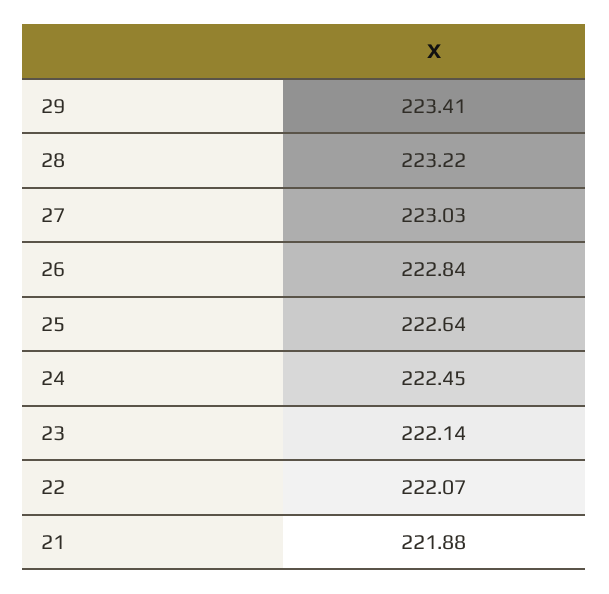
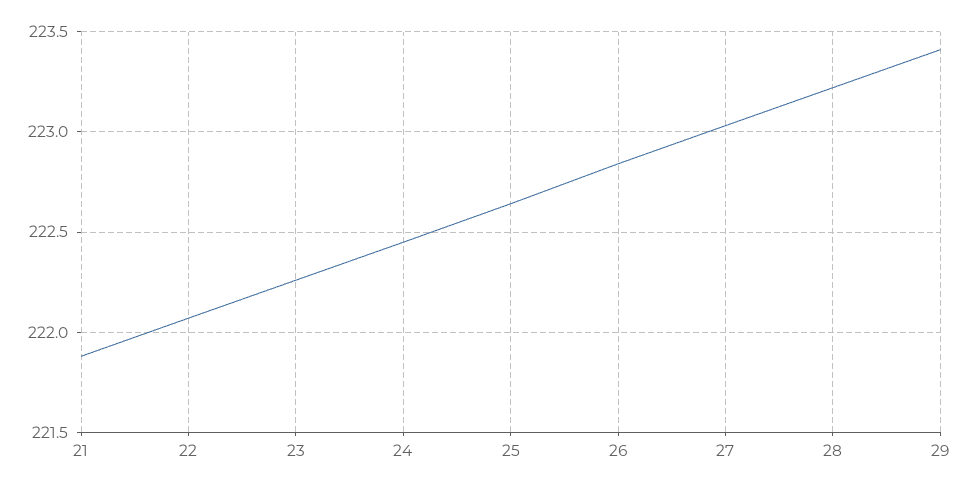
23: 222.14 -> 222.25

